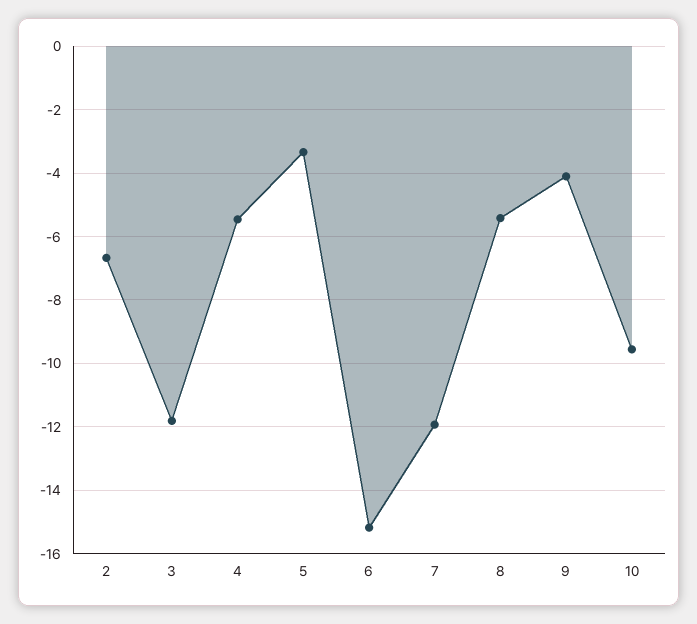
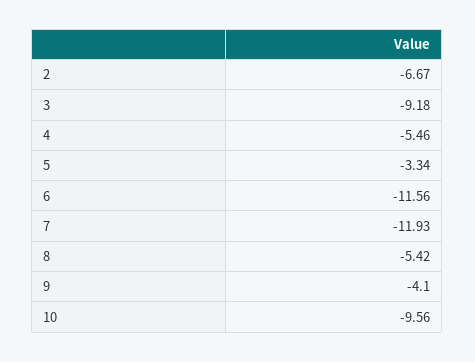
3: -11.8 -> -9.18
6: -15.2 -> -11.56

